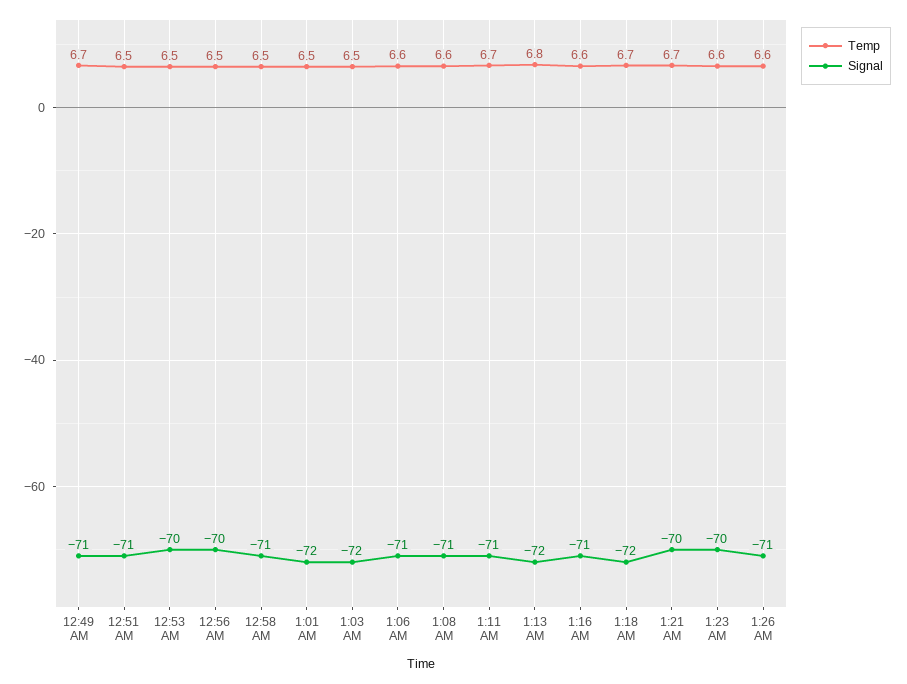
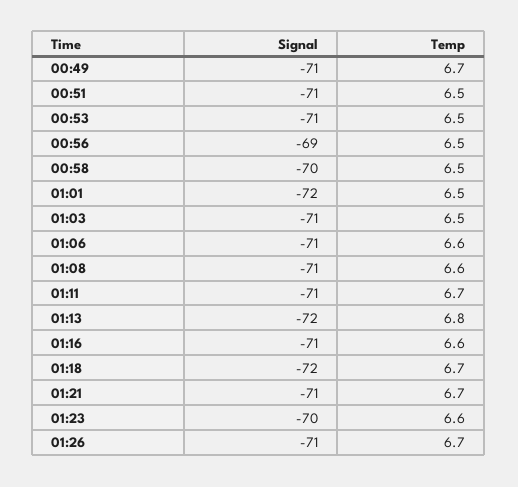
Signal, 12:53 AM: -70 -> -71
Signal, 12:56 AM: -70 -> -69
Signal, 12:58 AM: -71 -> -70
Signal, 1:03 AM: -72 -> -71
Signal, 1:21 AM: -70 -> -71
Temp, 1:26 AM: 6.6 -> 6.7

